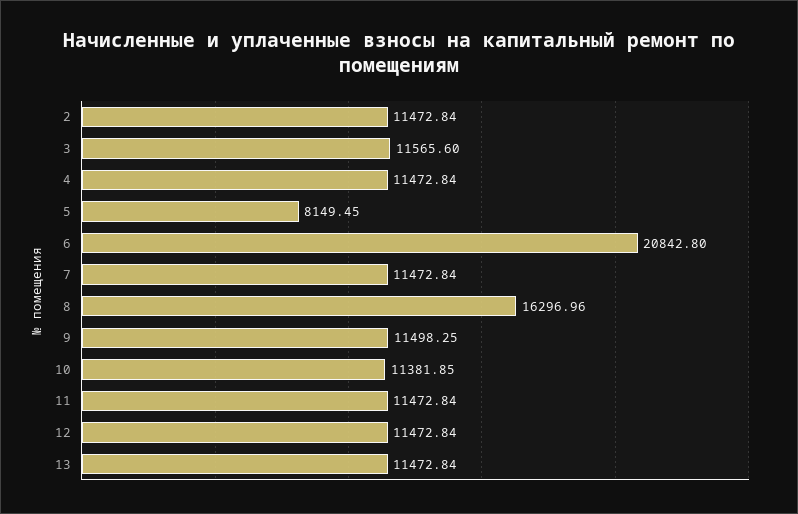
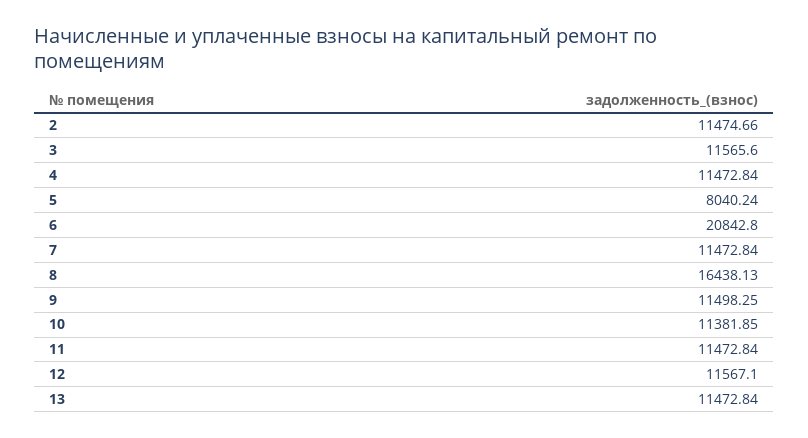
2: 11472.84 -> 11474.66
5: 8149.45 -> 8040.24
8: 16296.96 -> 16438.13
12: 11472.84 -> 11567.1

